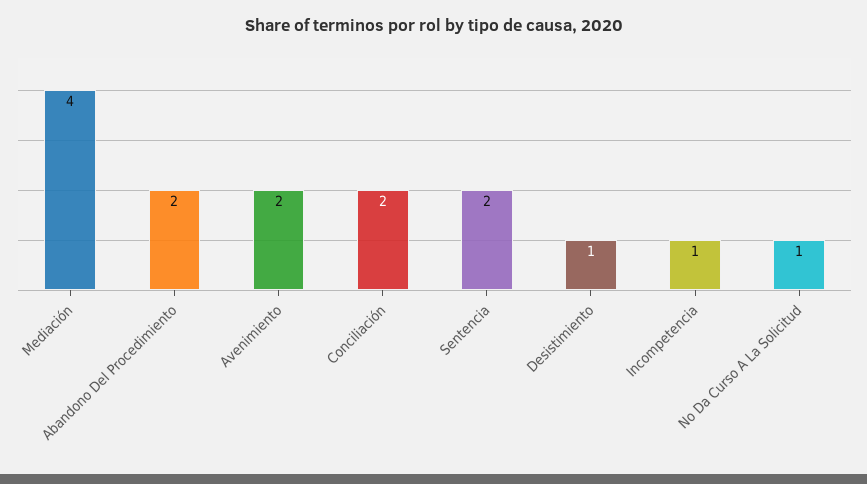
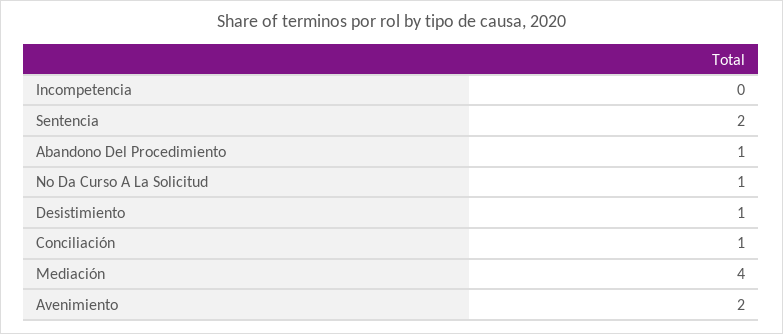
Abandono Del Procedimiento: 2 -> 1
Conciliación: 2 -> 1
Incompetencia: 1 -> 0

